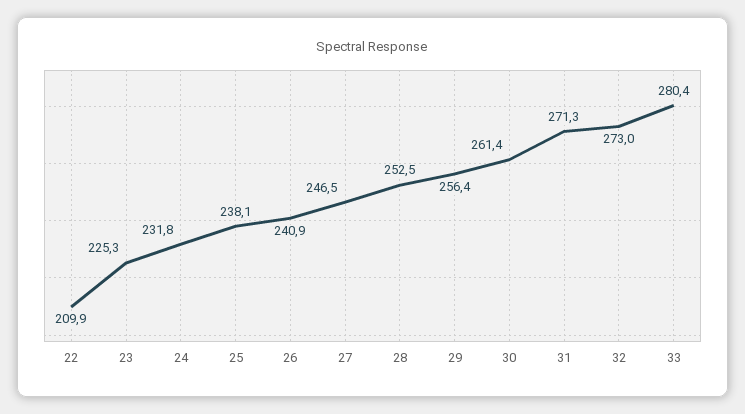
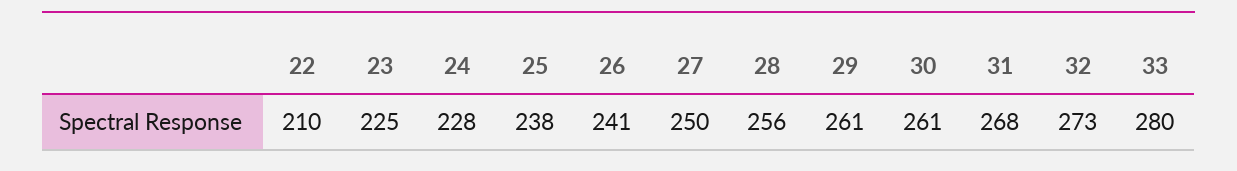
24: 231.8 -> 228
27: 246.5 -> 250
28: 252.5 -> 256
29: 256.4 -> 261
31: 271.3 -> 268

